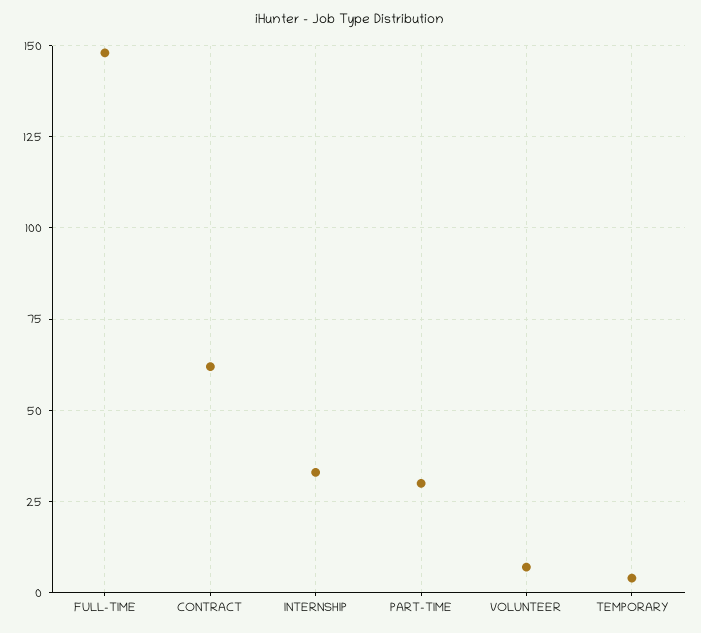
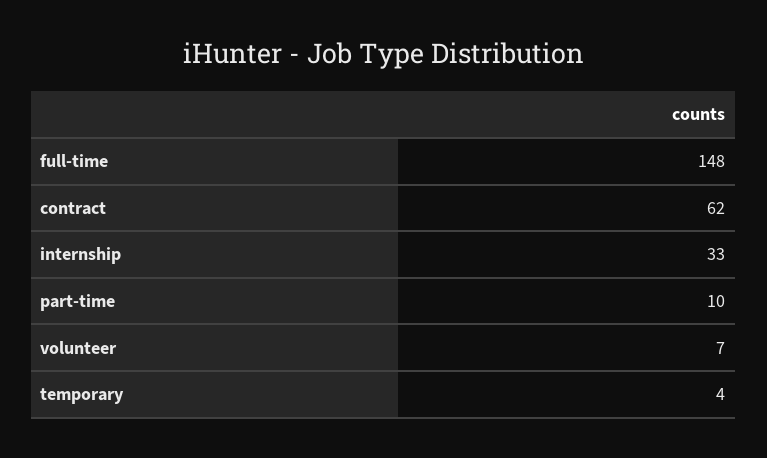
PART-TIME: 30 -> 10

